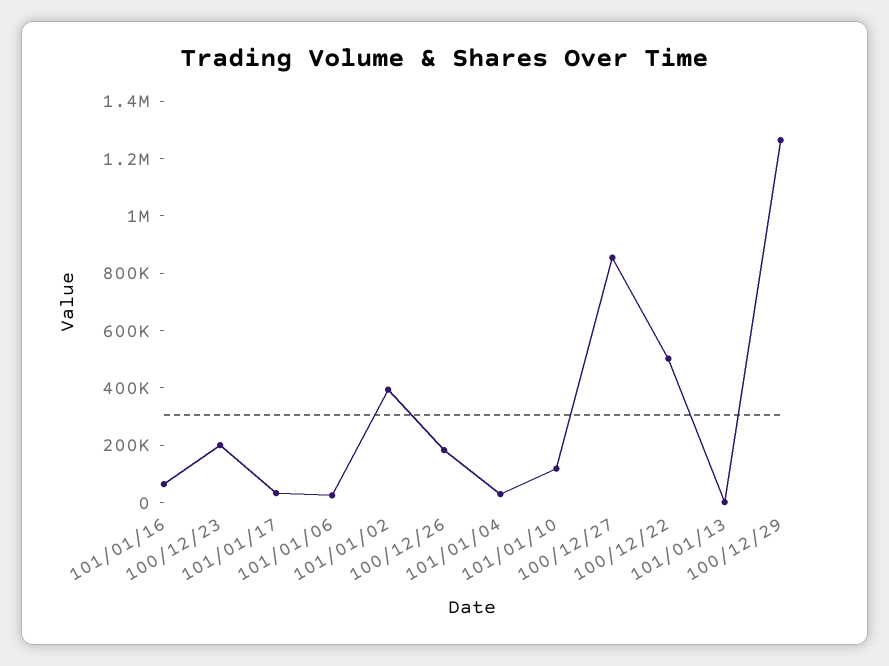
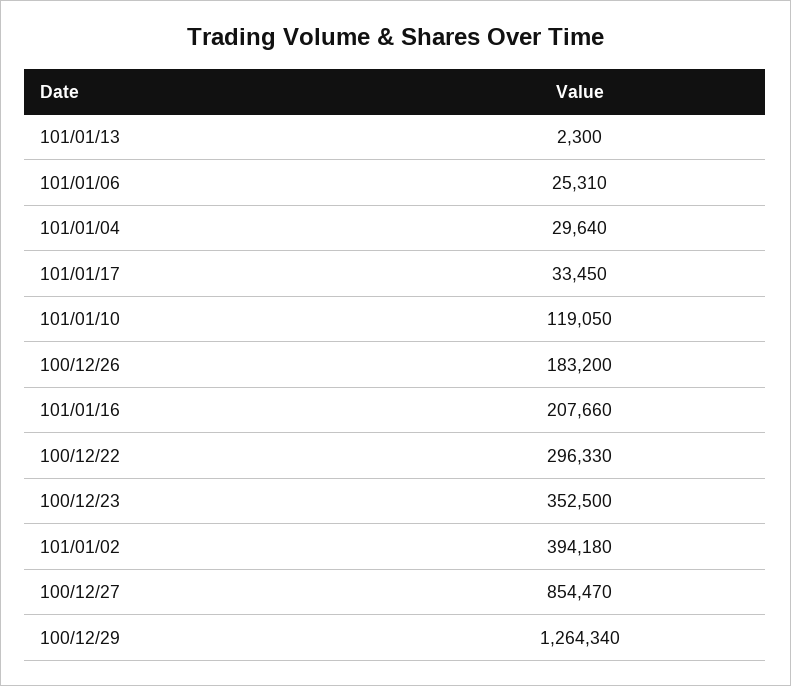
101/01/16: 50000 -> 207660
100/12/23: 200000 -> 352500
100/12/22: 500000 -> 296330

